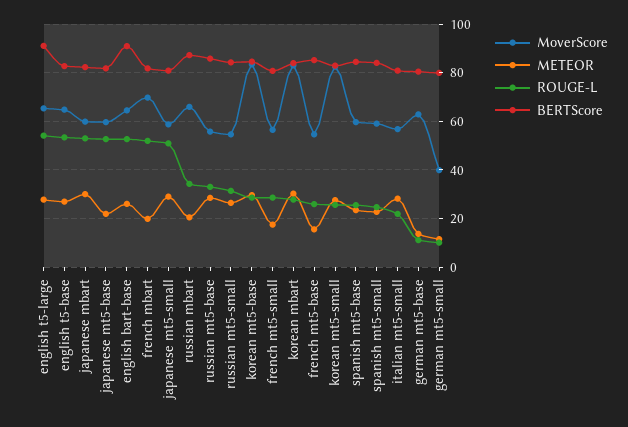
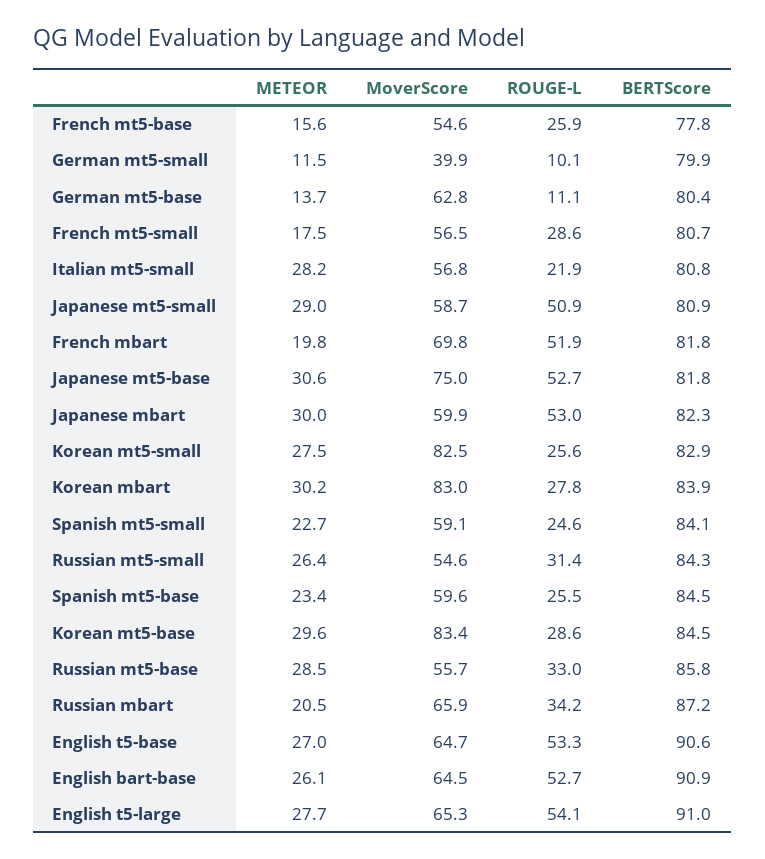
BERTScore, english t5-base: 82.5 -> 90.6
MoverScore, japanese mt5-base: 60 -> 75
METEOR, japanese mt5-base: 22.5 -> 30.6
BERTScore, french mt5-base: 85 -> 77.8

